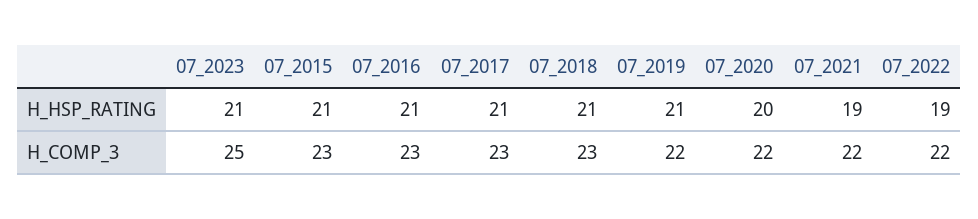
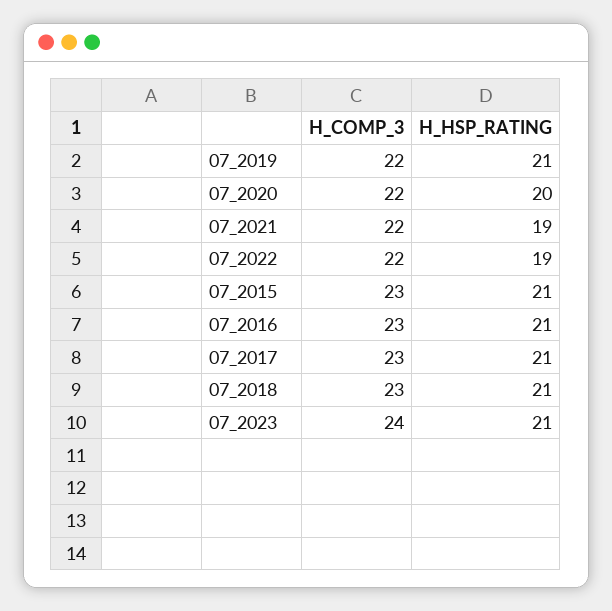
07_2023, H_COMP_3: 25 -> 24

